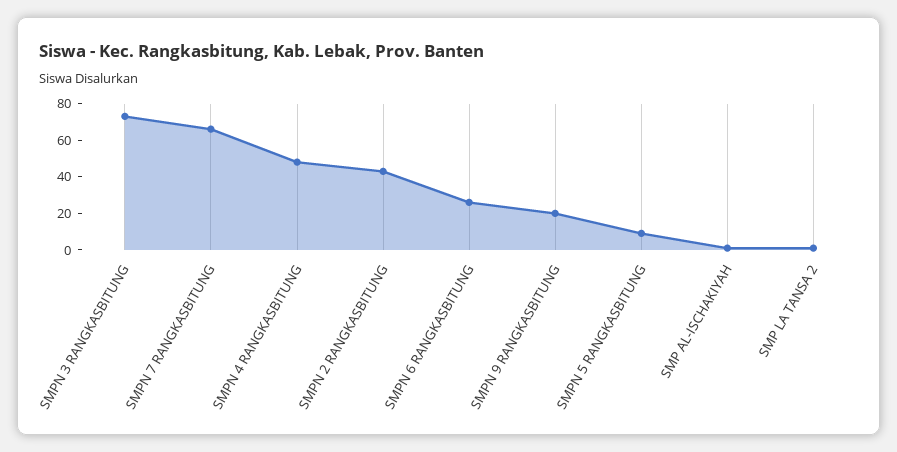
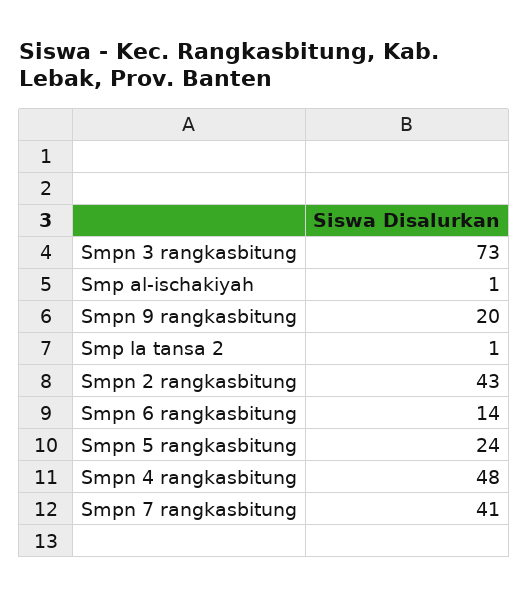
SMPN 7 RANGKASBITUNG: 65 -> 41
SMPN 6 RANGKASBITUNG: 25 -> 14
SMPN 5 RANGKASBITUNG: 10 -> 24

